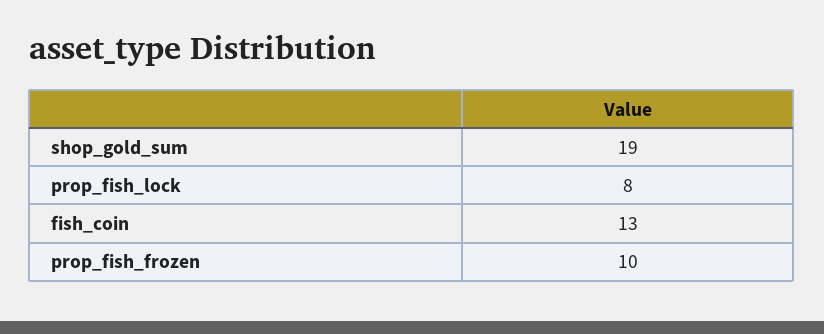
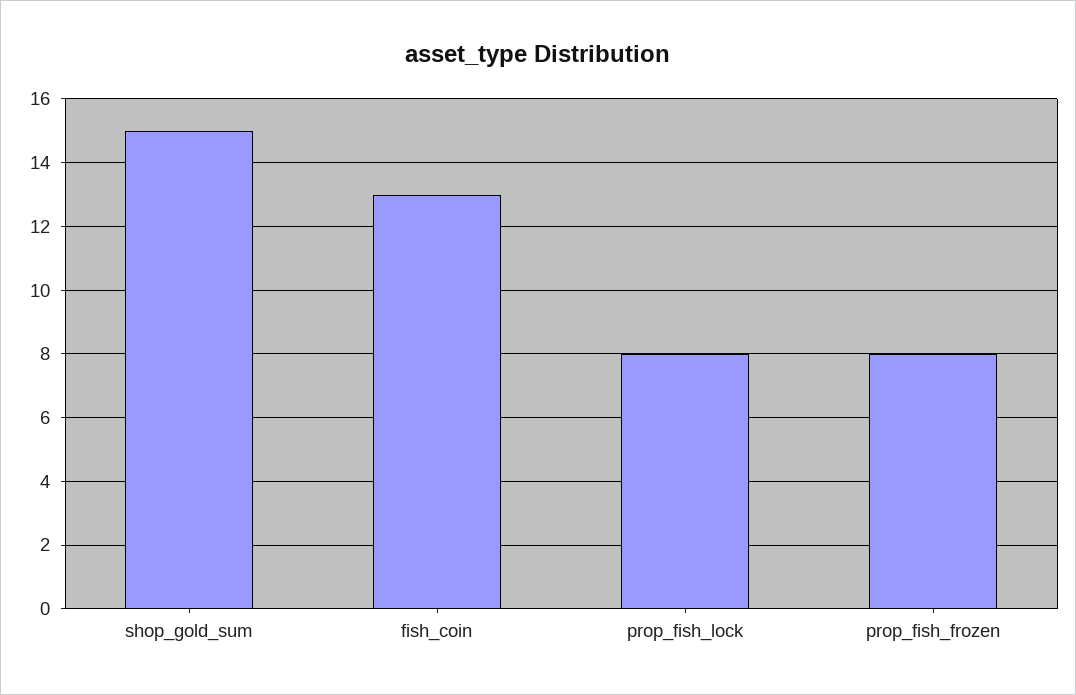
shop_gold_sum: 19 -> 15
prop_fish_frozen: 10 -> 8

